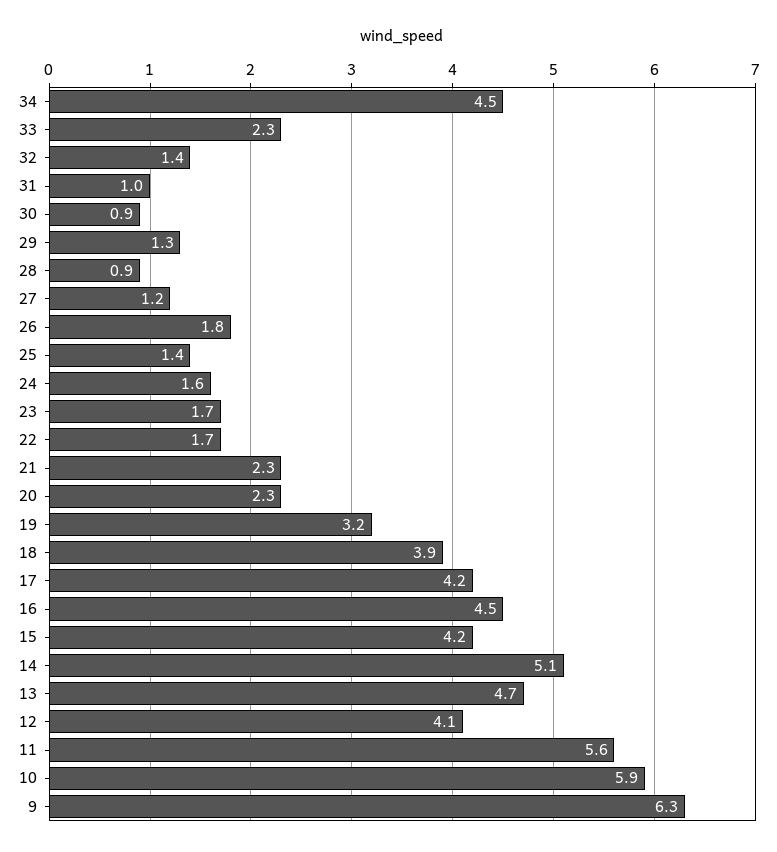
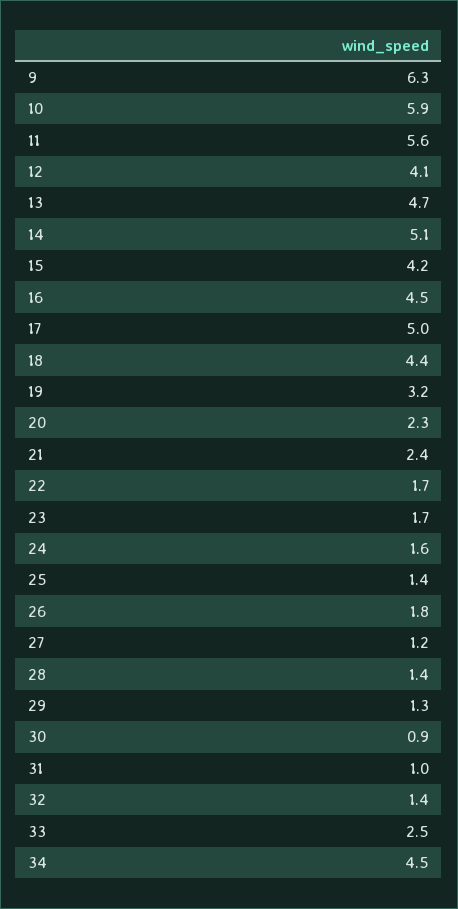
33: 2.3 -> 2.5
28: 0.9 -> 1.4
21: 2.3 -> 2.4
18: 3.9 -> 4.4
17: 4.2 -> 5

